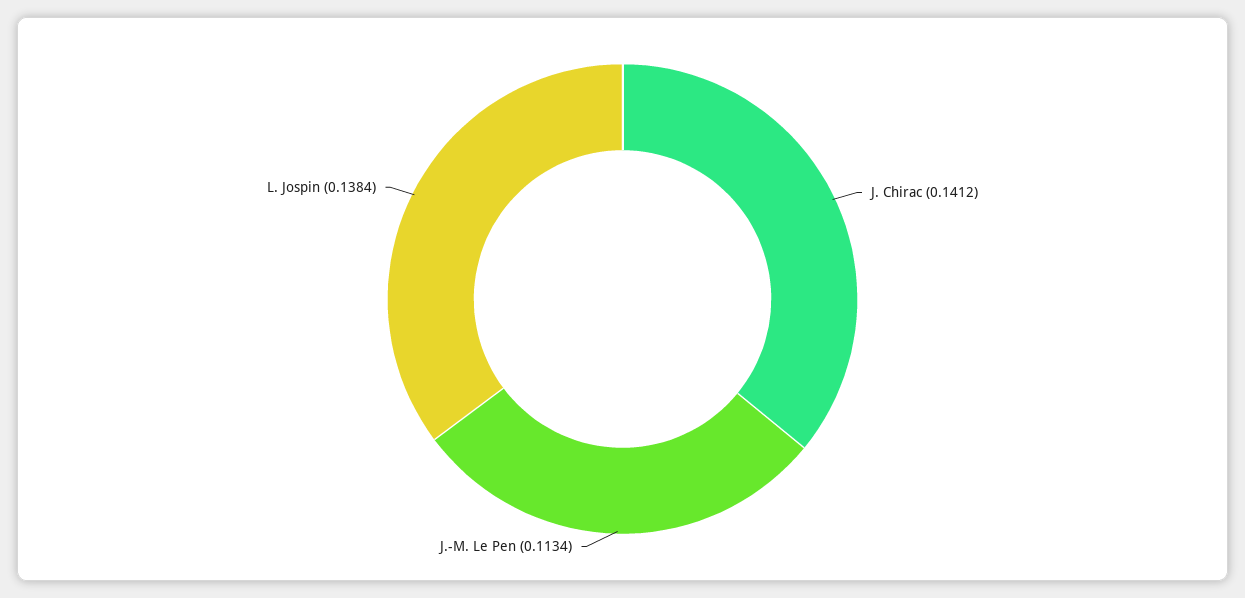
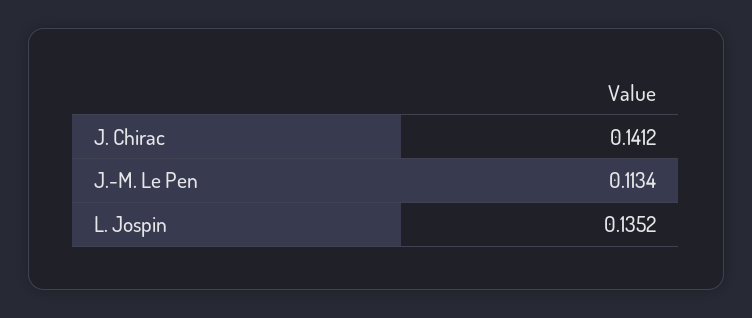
L. Jospin: 0.1384 -> 0.1352

